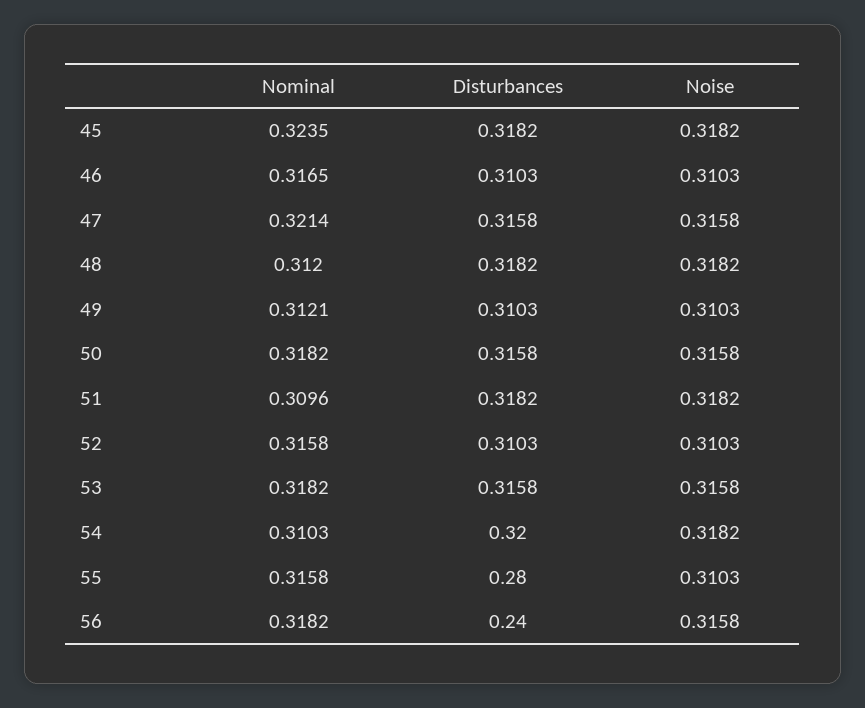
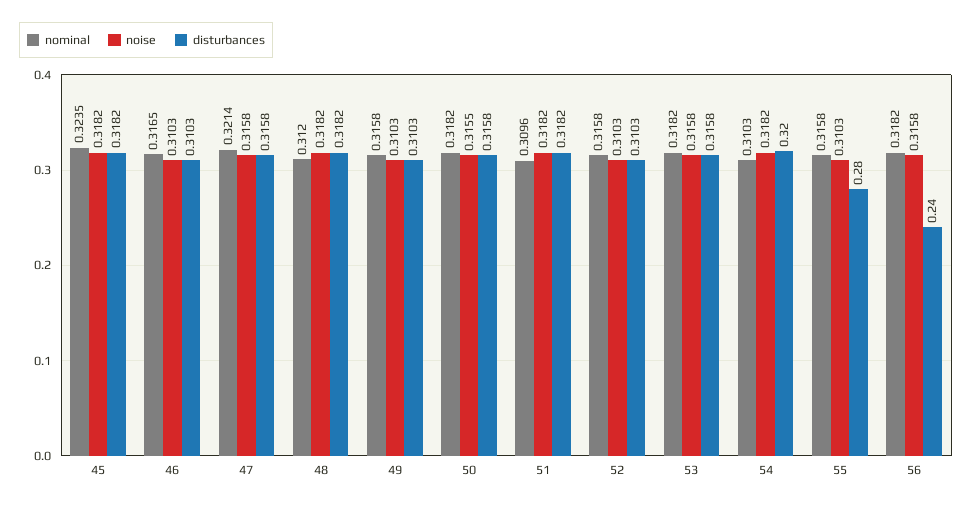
Nominal, 49: 0.3121 -> 0.3158
Noise, 50: 0.3158 -> 0.3155

